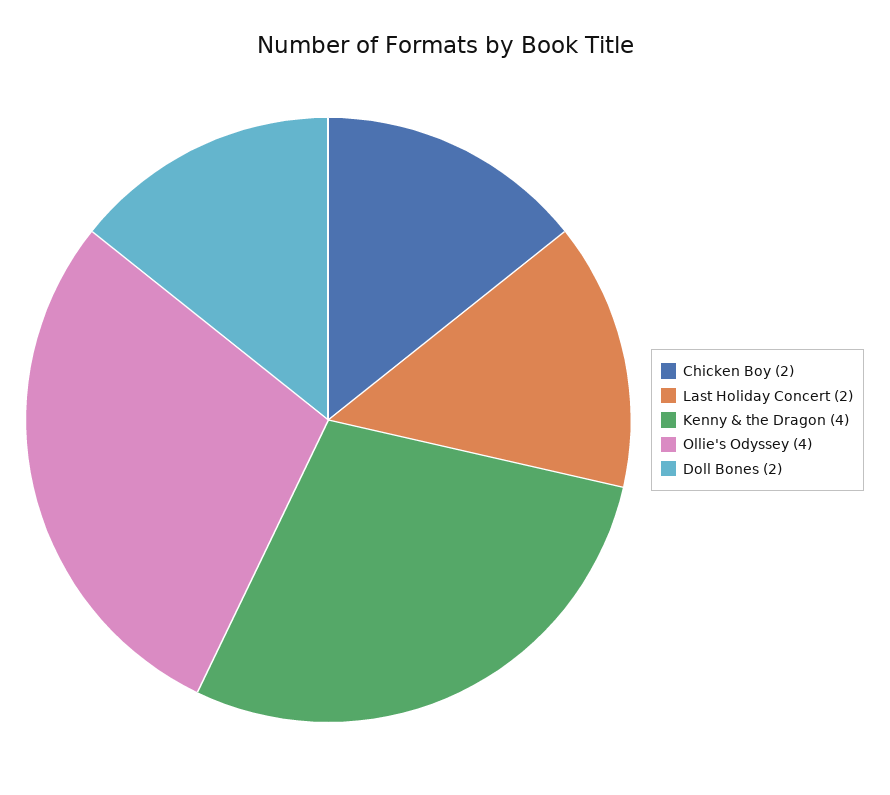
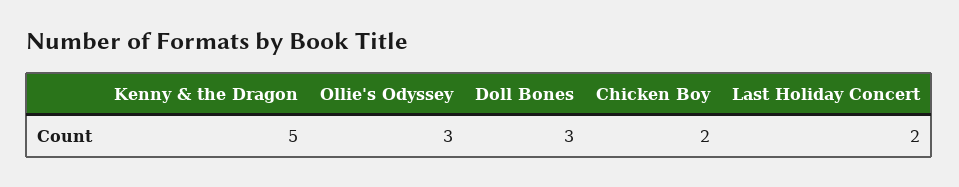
Kenny & the Dragon: 4 -> 5
Ollie's Odyssey: 4 -> 3
Doll Bones: 2 -> 3

